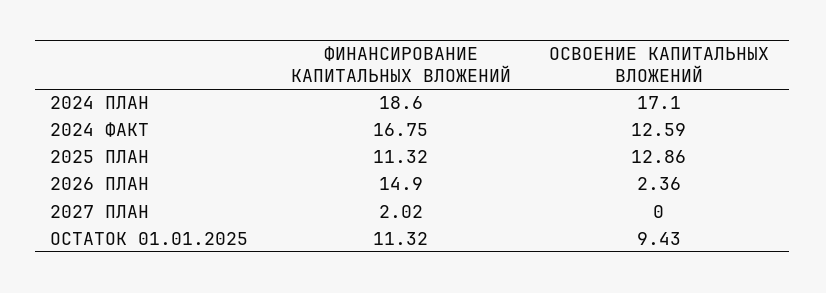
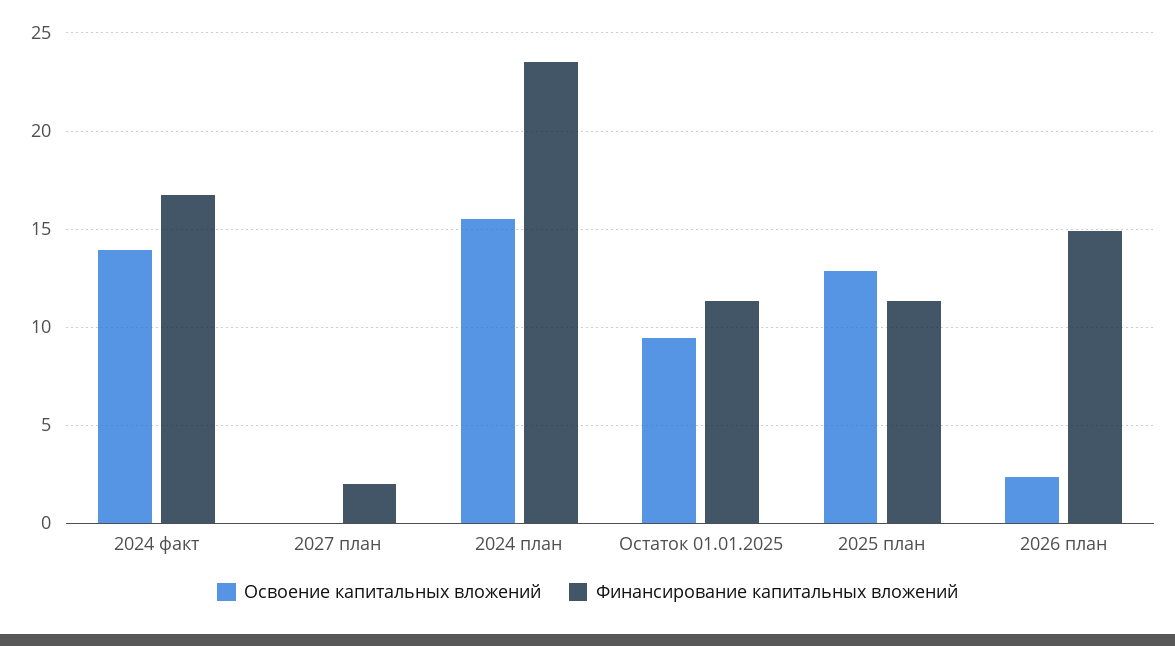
ФИНАНСИРОВАНИЕ КАПИТАЛЬНЫХ ВЛОЖЕНИЙ, 2024 ПЛАН: 18.6 -> 23.5
ОСВОЕНИЕ КАПИТАЛЬНЫХ ВЛОЖЕНИЙ, 2024 ПЛАН: 17.1 -> 15.5
ОСВОЕНИЕ КАПИТАЛЬНЫХ ВЛОЖЕНИЙ, 2024 ФАКТ: 12.59 -> 14

